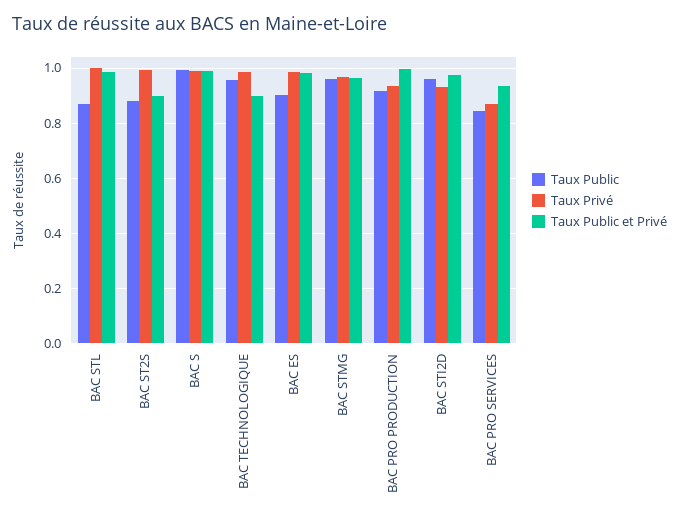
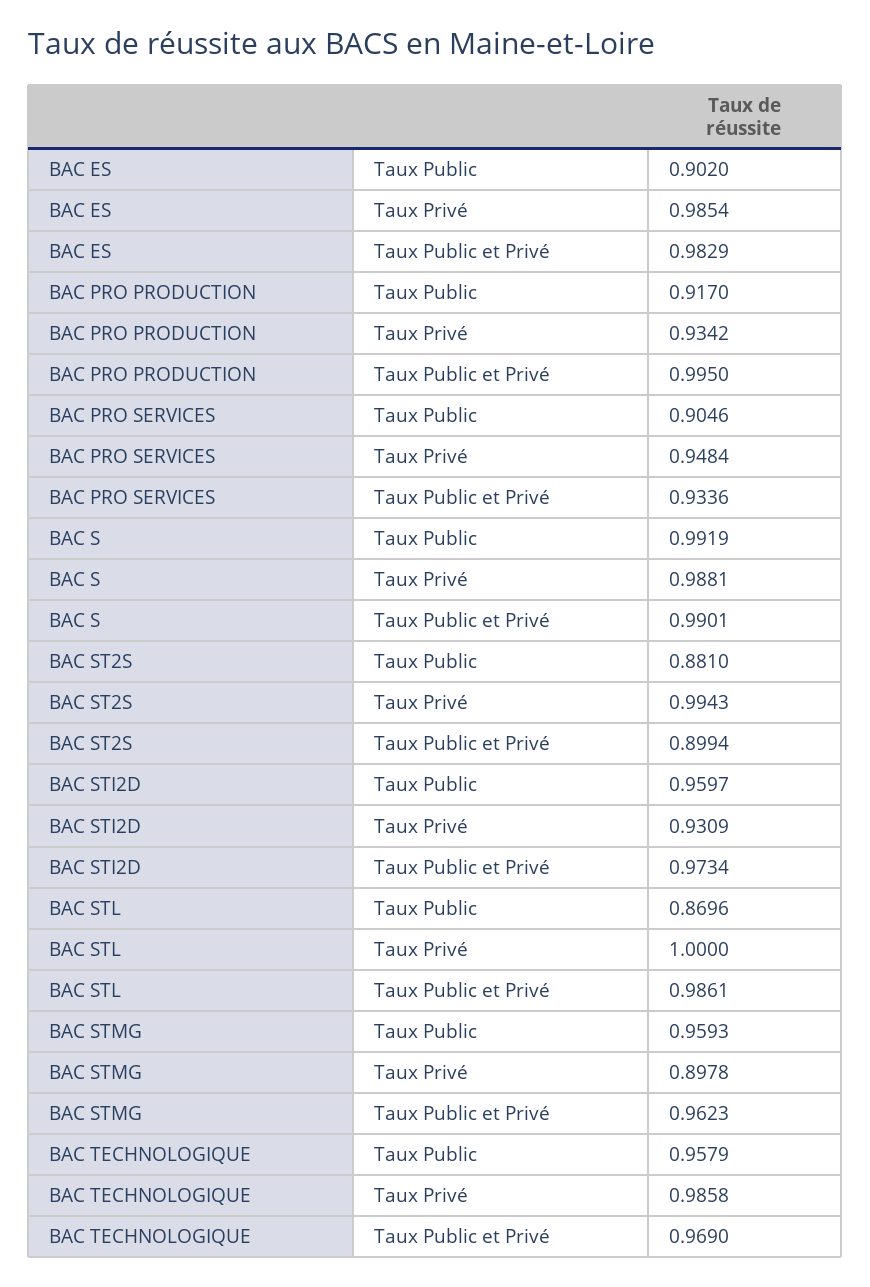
Taux Public et Privé, BAC TECHNOLOGIQUE: 0.9 -> 0.969
Taux Privé, BAC STMG: 0.975 -> 0.8978
Taux Public, BAC PRO SERVICES: 0.85 -> 0.9046
Taux Privé, BAC PRO SERVICES: 0.875 -> 0.9484

